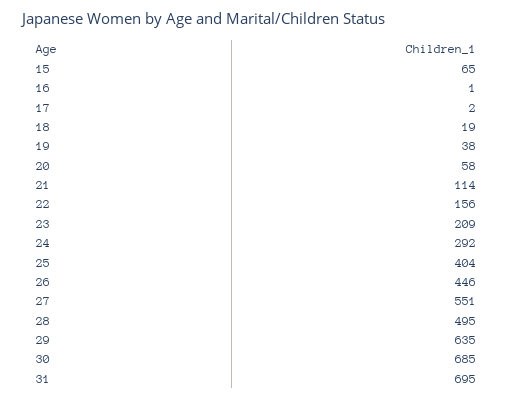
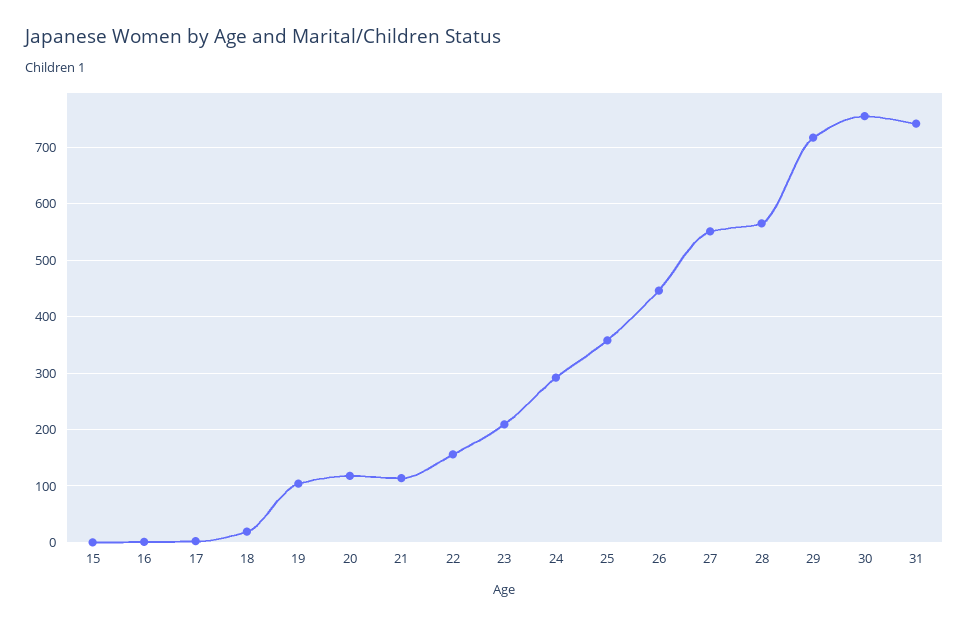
15: 65 -> 0
19: 38 -> 100
20: 58 -> 120
25: 404 -> 360
28: 495 -> 560
29: 635 -> 720
30: 685 -> 760
31: 695 -> 740

